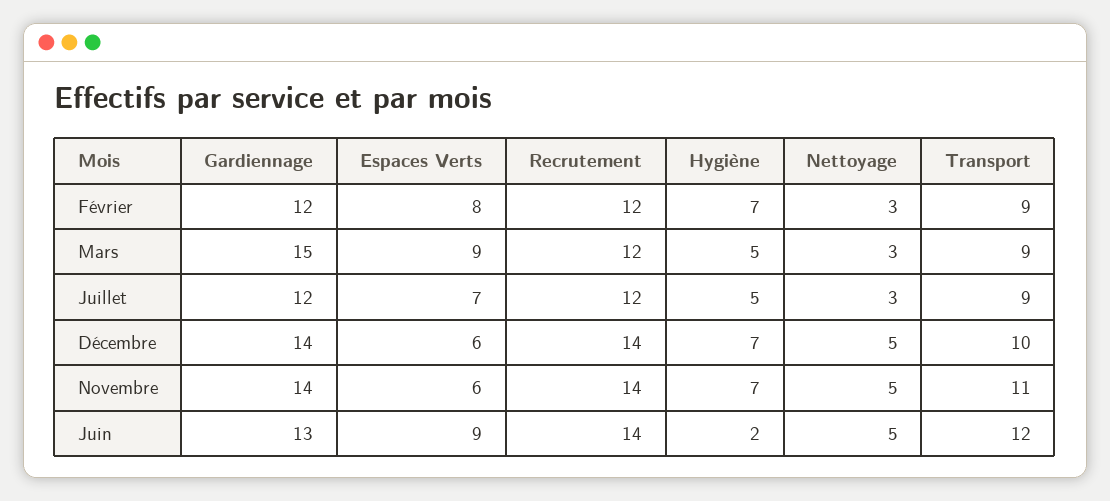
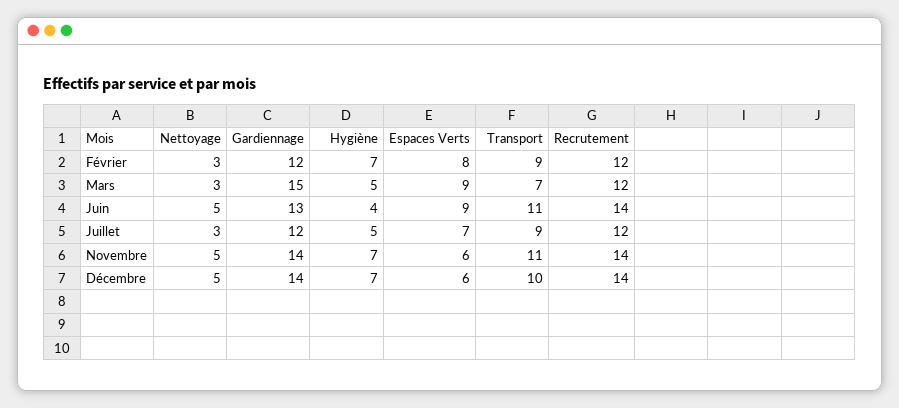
Transport, Mars: 9 -> 7
Hygiène, Juin: 2 -> 4
Transport, Juin: 12 -> 11

